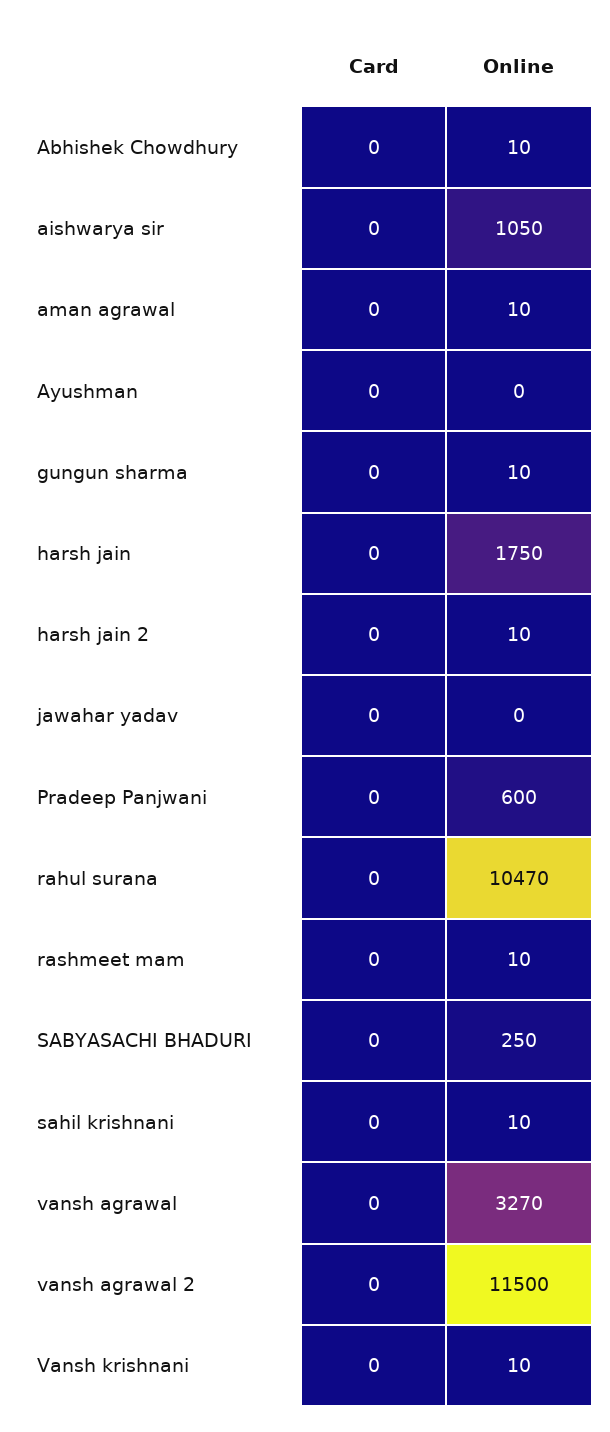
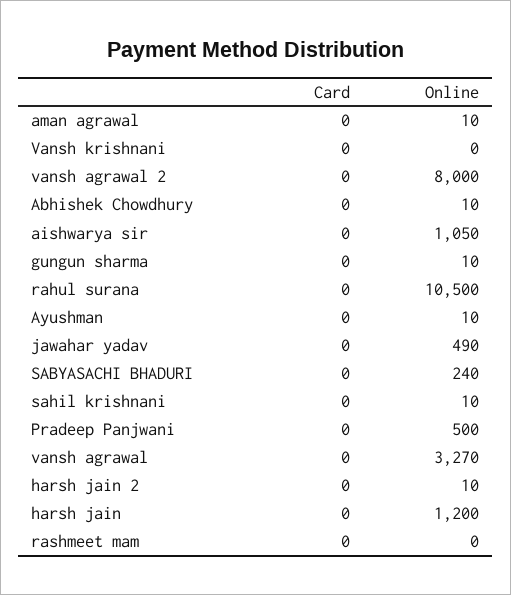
Online, Ayushman: 0 -> 10
Online, harsh jain: 1750 -> 1200
Online, jawahar yadav: 0 -> 490
Online, Pradeep Panjwani: 600 -> 500
Online, rahul surana: 10470 -> 10500
Online, rashmeet mam: 10 -> 0
Online, SABYASACHI BHADURI: 250 -> 240
Online, vansh agrawal 2: 11500 -> 8000
Online, Vansh krishnani: 10 -> 0

